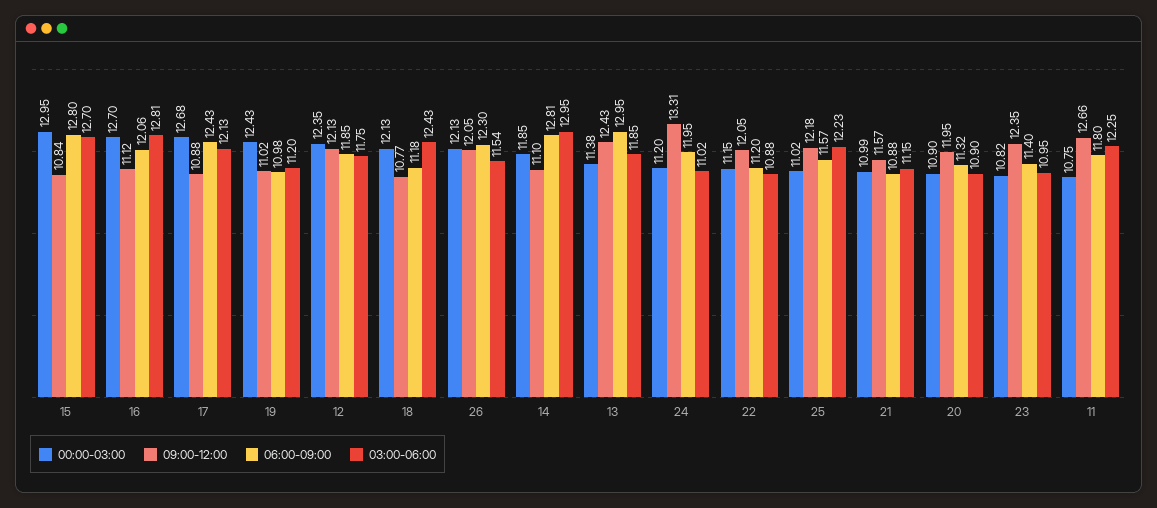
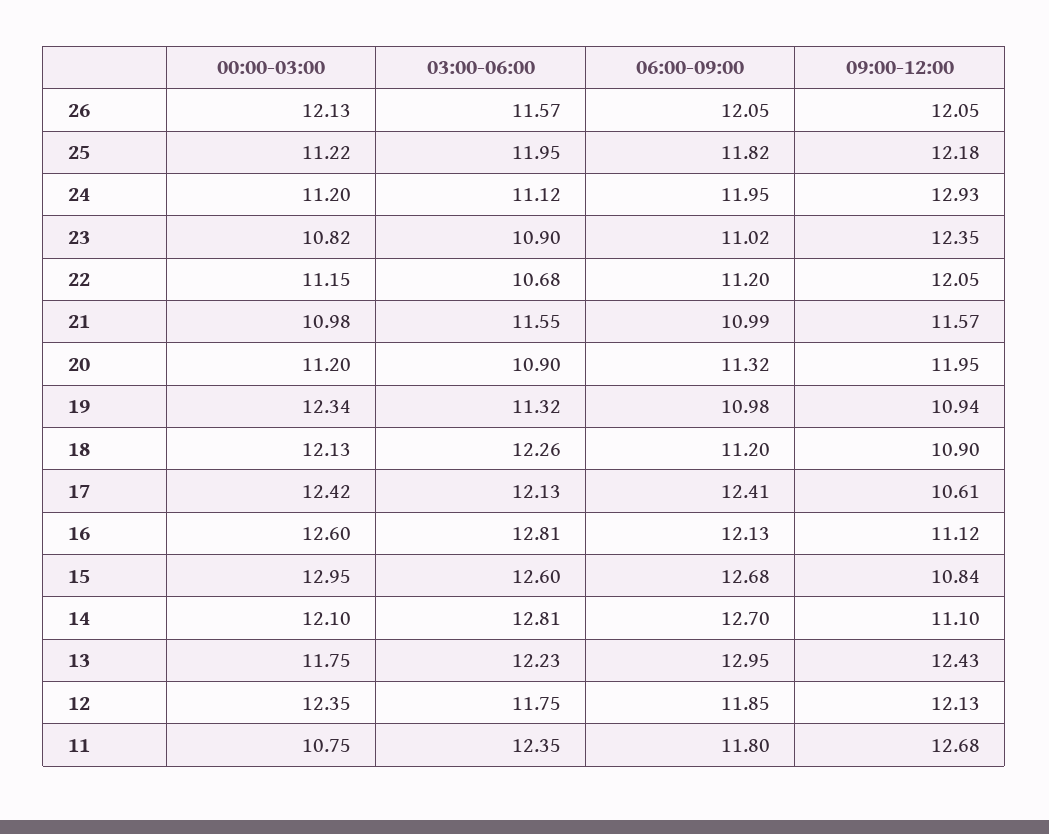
06:00-09:00, 15: 12.8 -> 12.68
03:00-06:00, 15: 12.7 -> 12.6
00:00-03:00, 16: 12.7 -> 12.6
06:00-09:00, 16: 12.06 -> 12.13
00:00-03:00, 17: 12.68 -> 12.42
09:00-12:00, 17: 10.88 -> 10.61
06:00-09:00, 17: 12.43 -> 12.41
00:00-03:00, 19: 12.43 -> 12.34
09:00-12:00, 19: 11.02 -> 10.94
03:00-06:00, 19: 11.2 -> 11.32
09:00-12:00, 18: 10.77 -> 10.9
06:00-09:00, 18: 11.18 -> 11.2
03:00-06:00, 18: 12.43 -> 12.26
06:00-09:00, 26: 12.3 -> 12.05
03:00-06:00, 26: 11.54 -> 11.57
00:00-03:00, 14: 11.85 -> 12.1
06:00-09:00, 14: 12.81 -> 12.7
03:00-06:00, 14: 12.95 -> 12.81
00:00-03:00, 13: 11.38 -> 11.75
03:00-06:00, 13: 11.85 -> 12.23
09:00-12:00, 24: 13.31 -> 12.93
03:00-06:00, 24: 11.02 -> 11.12
03:00-06:00, 22: 10.88 -> 10.68
00:00-03:00, 25: 11.02 -> 11.22
06:00-09:00, 25: 11.57 -> 11.82
03:00-06:00, 25: 12.23 -> 11.95
00:00-03:00, 21: 10.99 -> 10.98
06:00-09:00, 21: 10.88 -> 10.99
03:00-06:00, 21: 11.15 -> 11.55
00:00-03:00, 20: 10.9 -> 11.2
06:00-09:00, 23: 11.4 -> 11.02
03:00-06:00, 23: 10.95 -> 10.9
09:00-12:00, 11: 12.66 -> 12.68
03:00-06:00, 11: 12.25 -> 12.35

